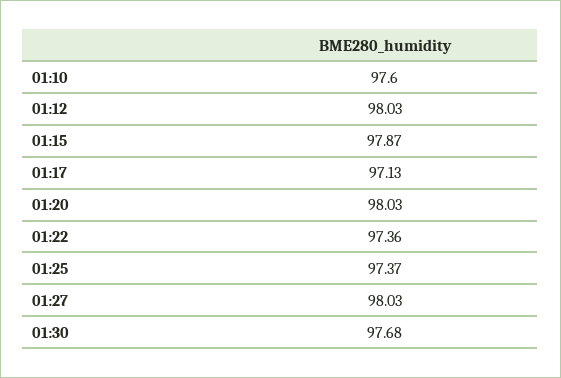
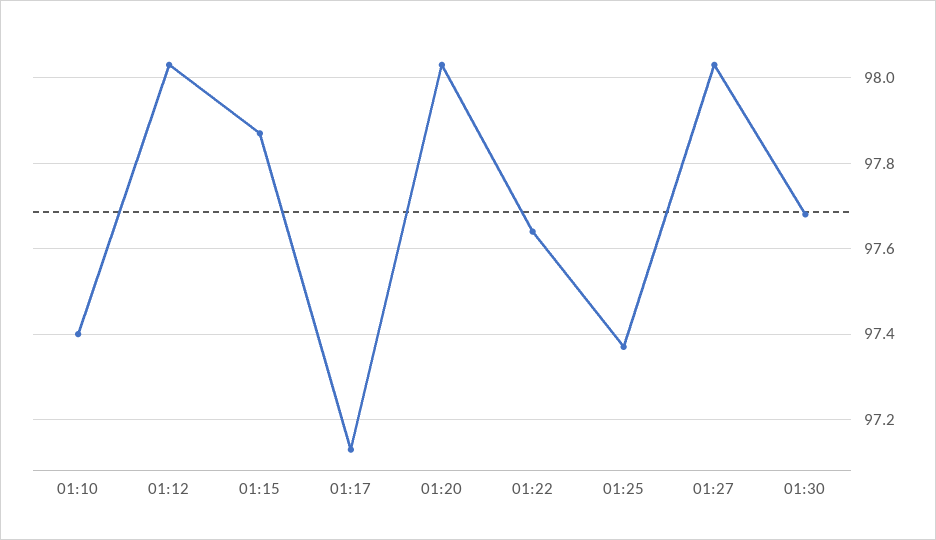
01:10: 97.6 -> 97.4
01:22: 97.36 -> 97.65

